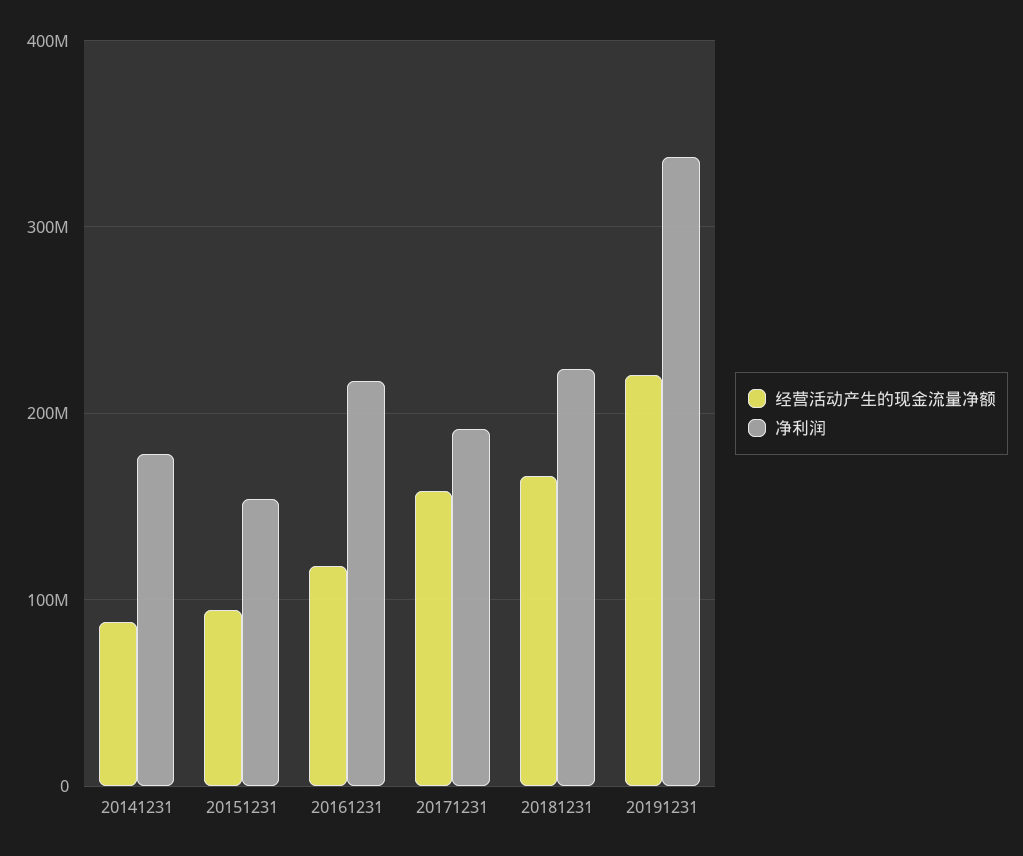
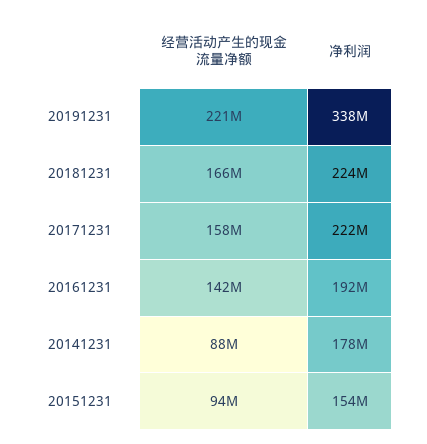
经营活动产生的现金流量净额, 20161231: 120000000 -> 142000000
净利润, 20161231: 220000000 -> 192000000
净利润, 20171231: 190000000 -> 222000000

